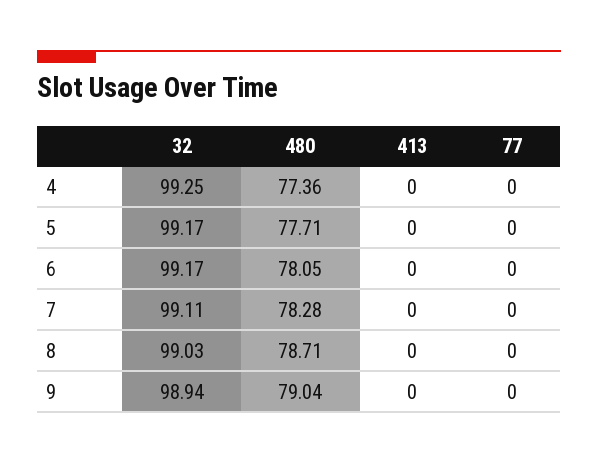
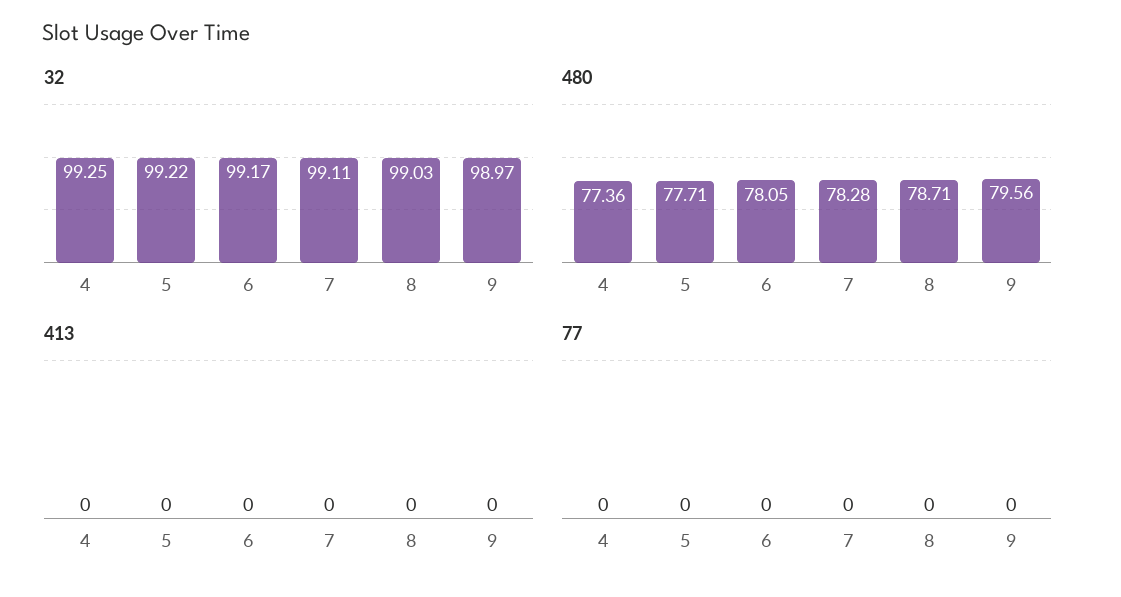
32, 5: 99.17 -> 99.22
32, 9: 98.94 -> 98.97
480, 9: 79.04 -> 79.56

